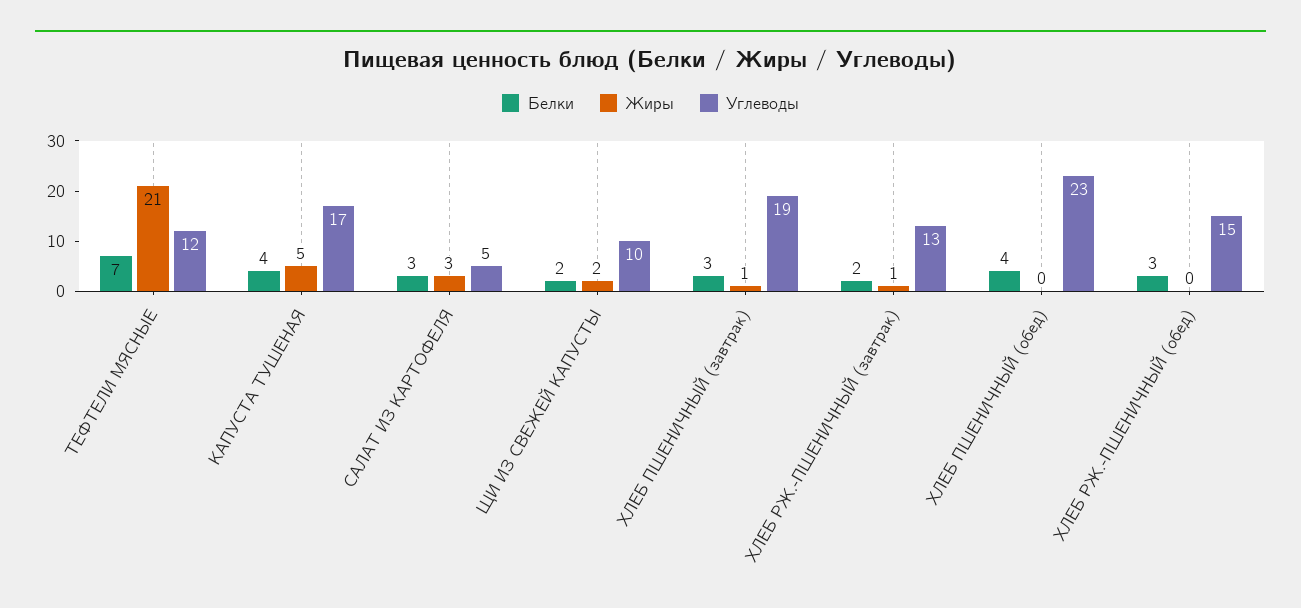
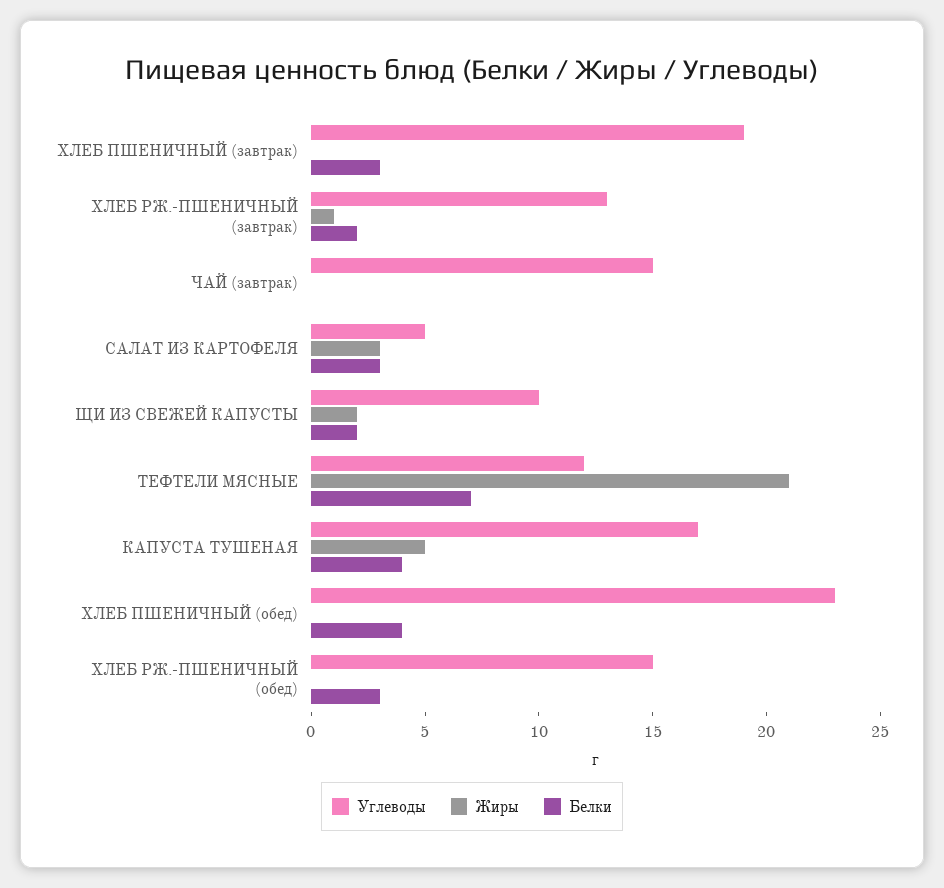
Жиры, ХЛЕБ ПШЕНИЧНЫЙ (завтрак): 1 -> 0
Углеводы, ЧАЙ (завтрак): none -> 15
Жиры, ЧАЙ (завтрак): none -> 0
Белки, ЧАЙ (завтрак): none -> 0

